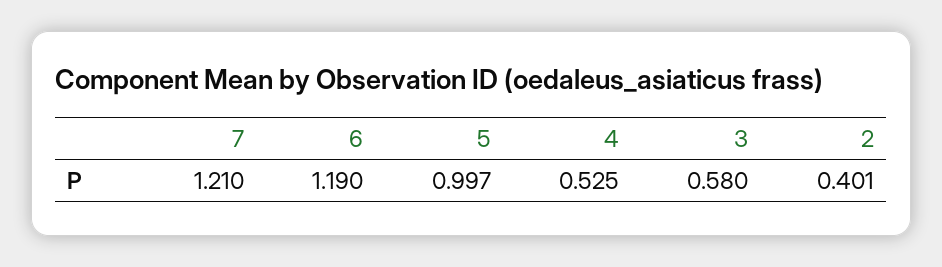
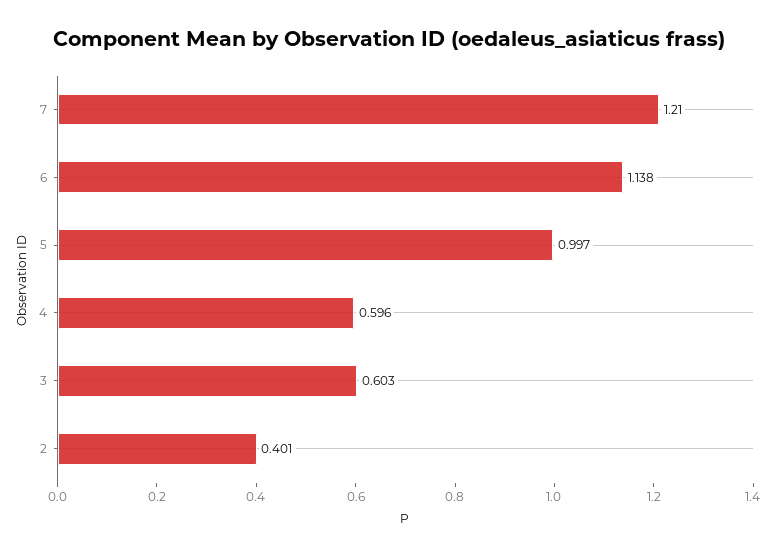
6: 1.19 -> 1.138
4: 0.525 -> 0.596
3: 0.58 -> 0.603

